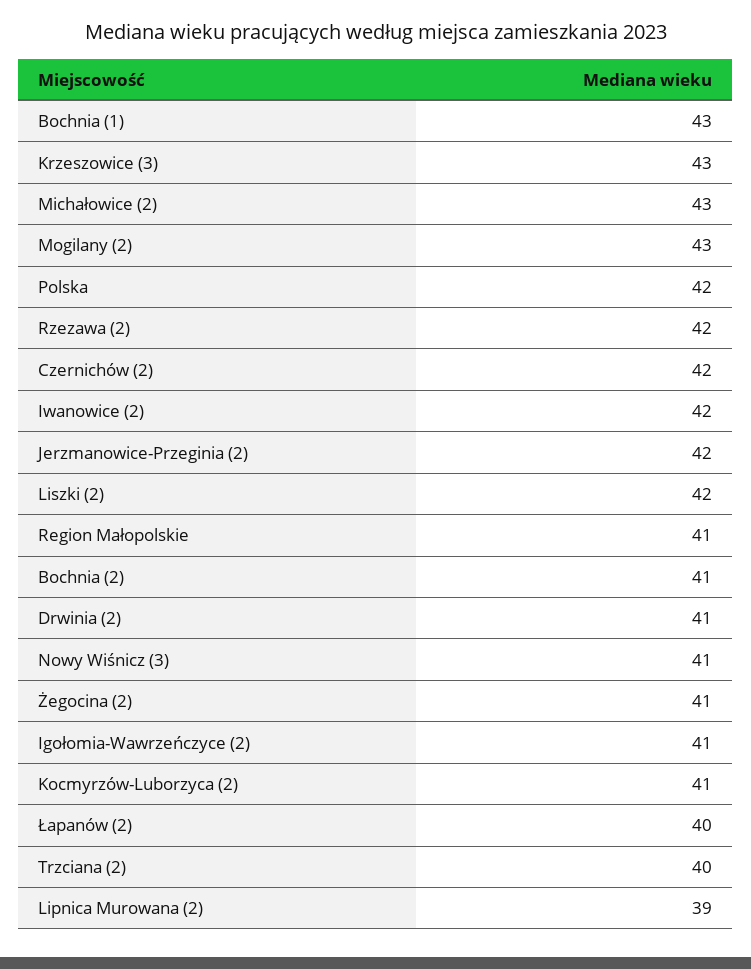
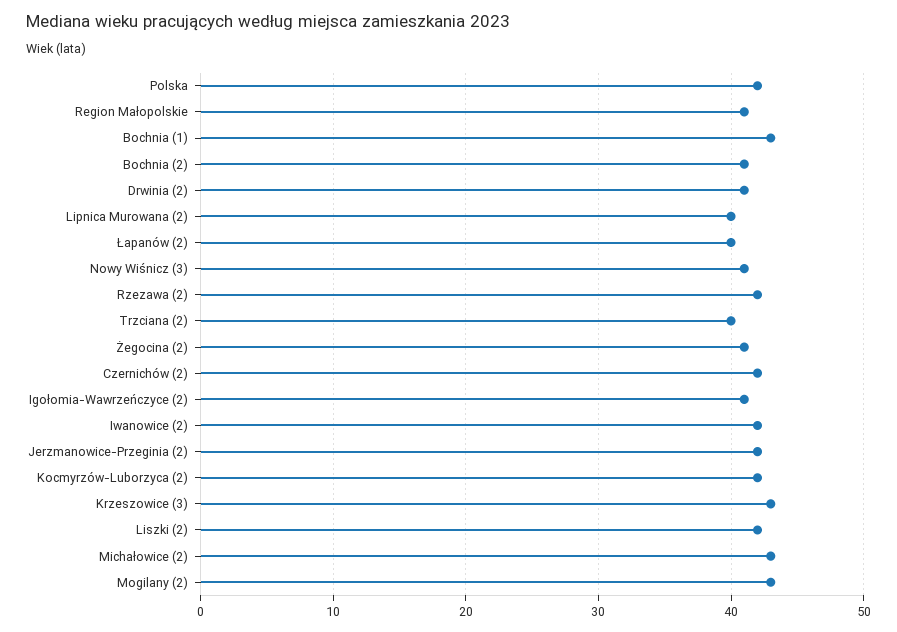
Kocmyrzów-Luborzyca (2): 41 -> 42
Lipnica Murowana (2): 39 -> 40

